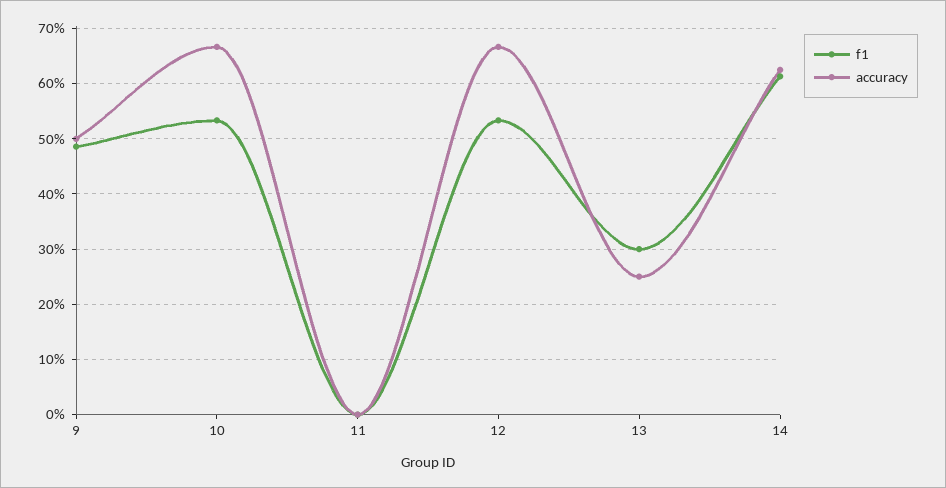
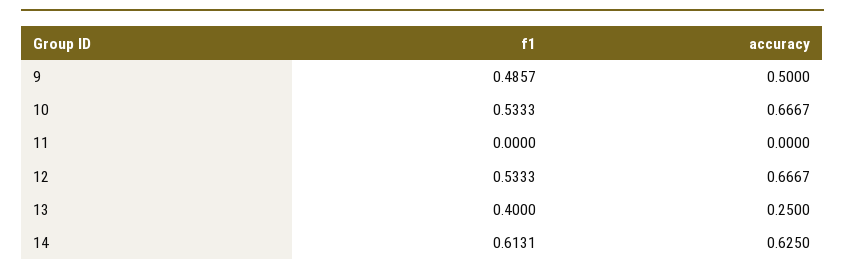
f1, 13: 0.3 -> 0.4

